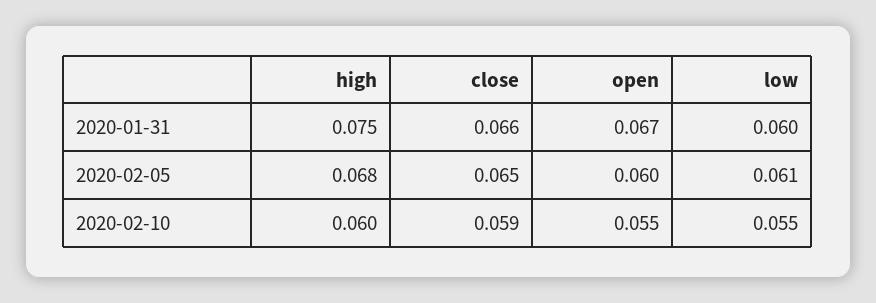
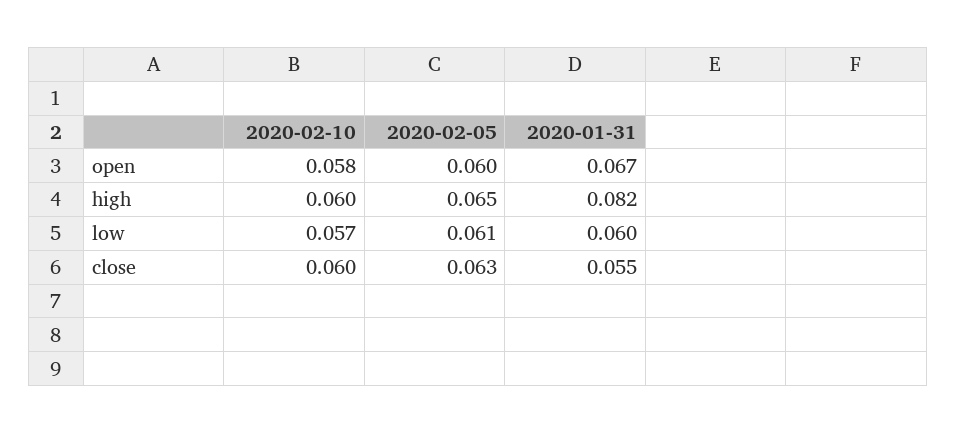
high, 2020-01-31: 0.075 -> 0.082
close, 2020-01-31: 0.066 -> 0.055
high, 2020-02-05: 0.068 -> 0.065
close, 2020-02-05: 0.065 -> 0.063
close, 2020-02-10: 0.059 -> 0.06
open, 2020-02-10: 0.055 -> 0.058
low, 2020-02-10: 0.055 -> 0.057

